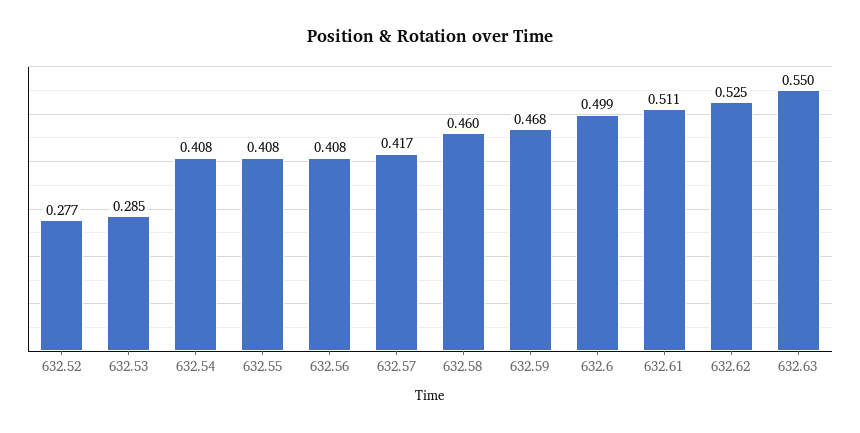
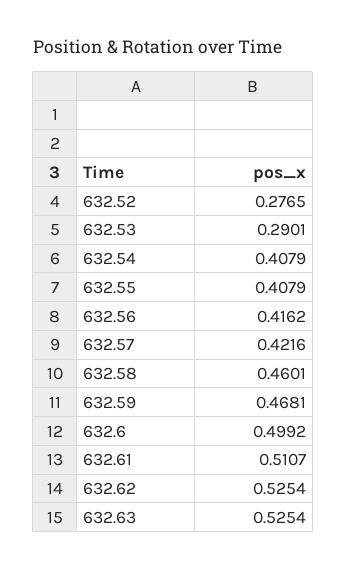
632.53: 0.285 -> 0.2901
632.56: 0.408 -> 0.4162
632.57: 0.417 -> 0.4216
632.63: 0.55 -> 0.5254

